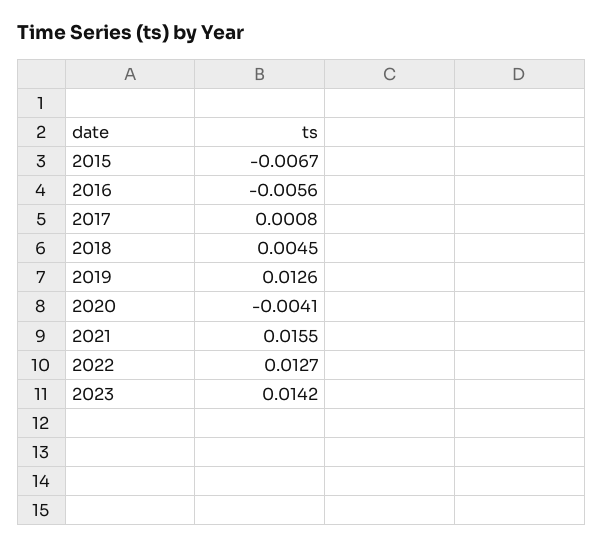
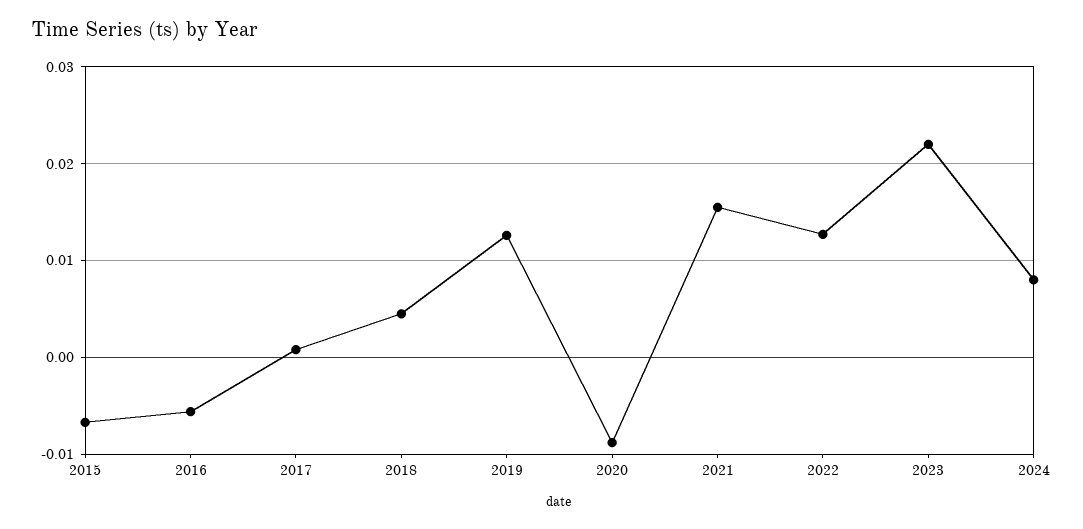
2020: -0.0041 -> -0.009
2023: 0.0142 -> 0.022
2024: none -> 0.008

